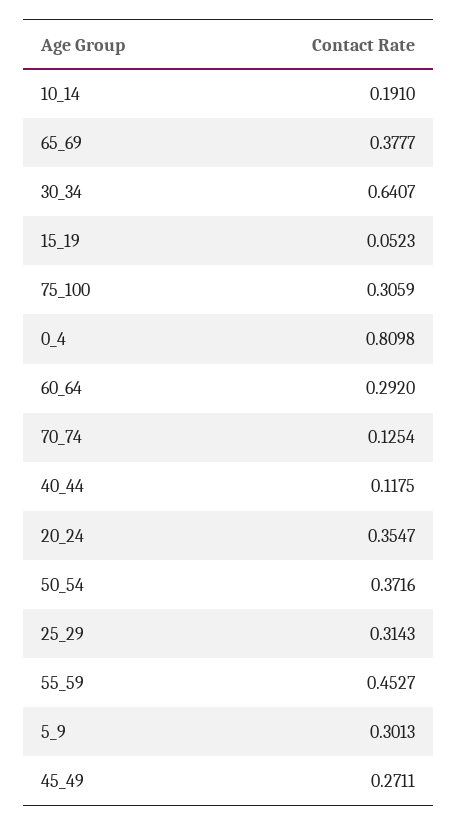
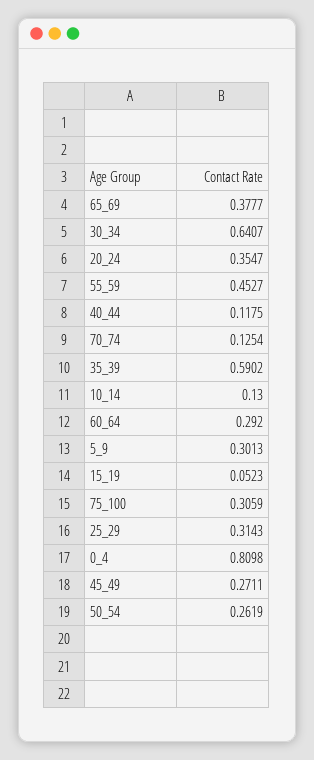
10_14: 0.191 -> 0.13
50_54: 0.3716 -> 0.2619
35_39: none -> 0.5902

